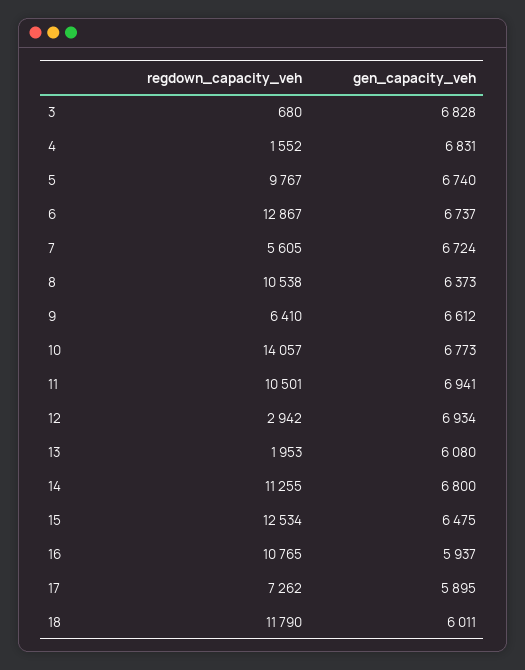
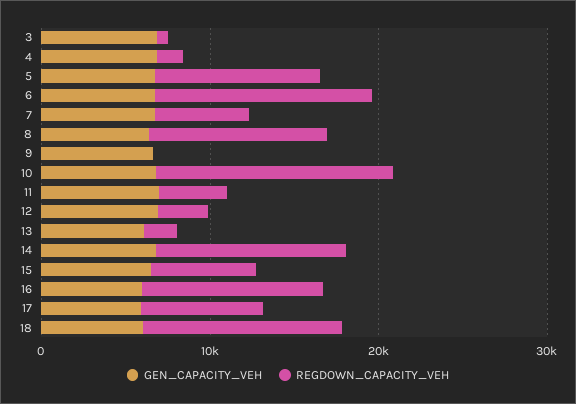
regdown_capacity_veh, 9: 6410 -> 0
regdown_capacity_veh, 11: 10501 -> 4000
regdown_capacity_veh, 15: 12534 -> 6000

